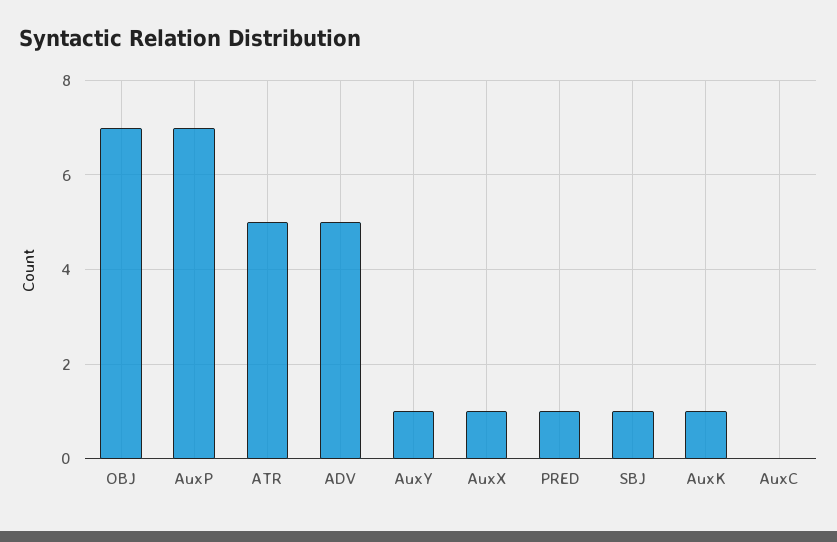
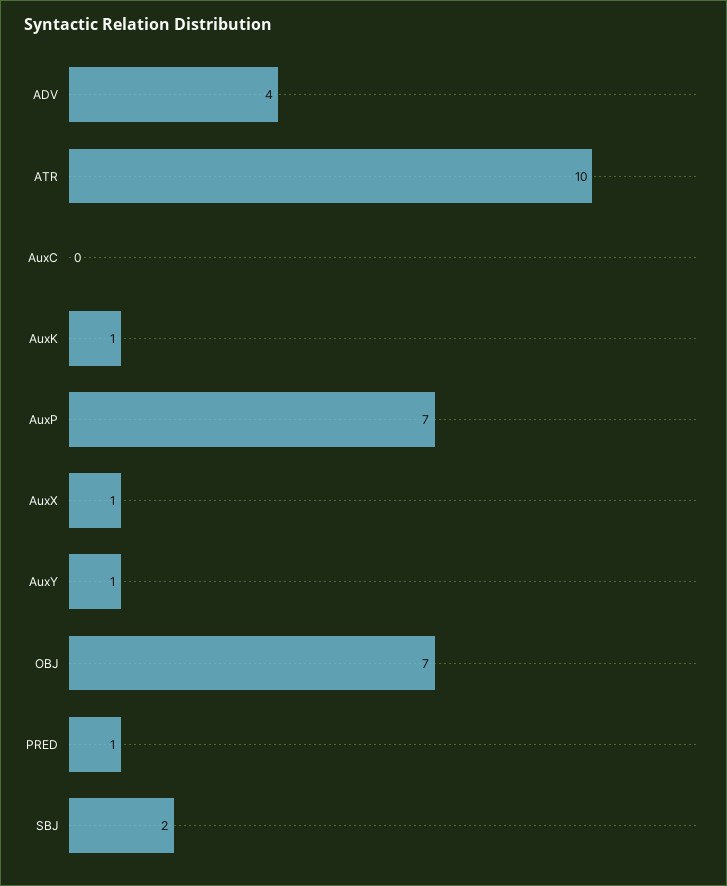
ATR: 5 -> 10
ADV: 5 -> 4
SBJ: 1 -> 2

